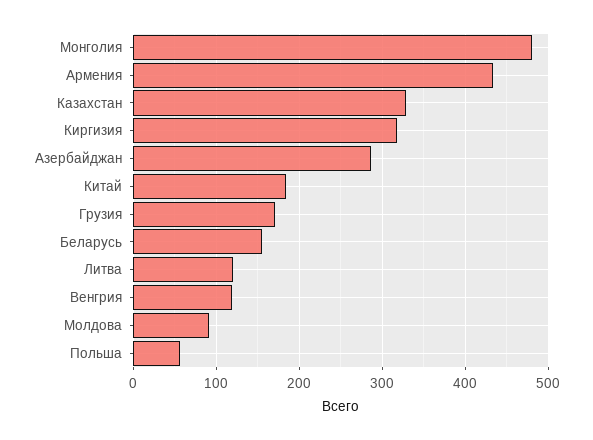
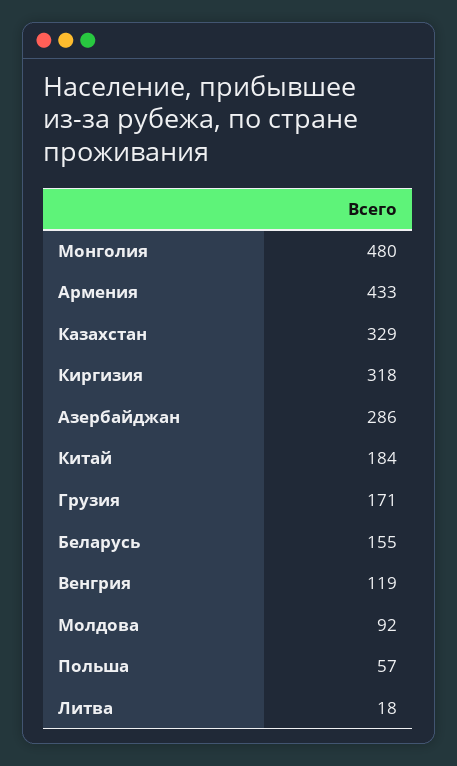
Литва: 120 -> 18

